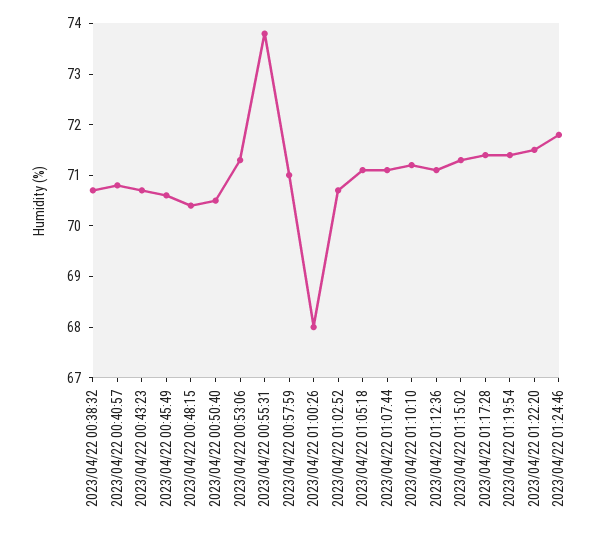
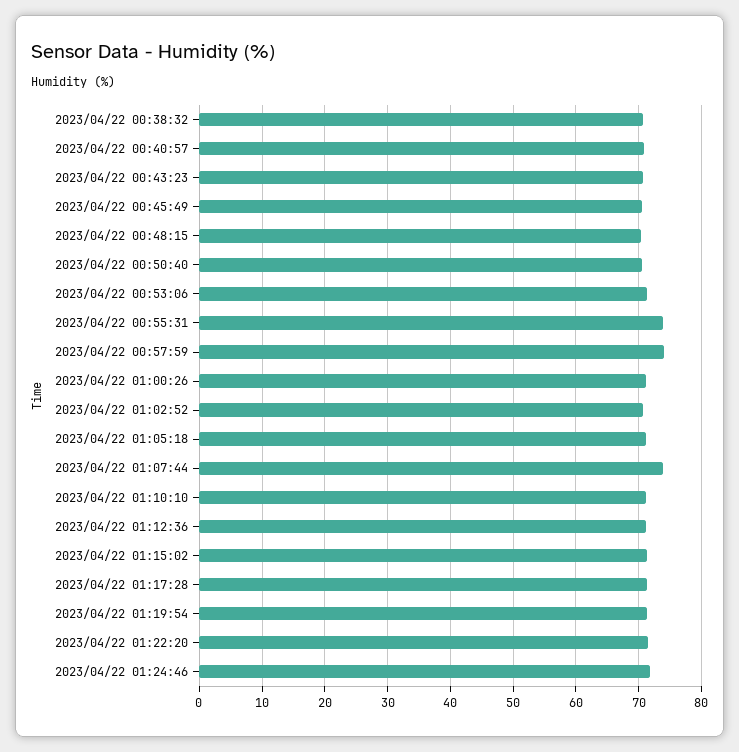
2023/04/22 00:57:59: 71 -> 74
2023/04/22 01:00:26: 68 -> 71
2023/04/22 01:07:44: 71 -> 74

